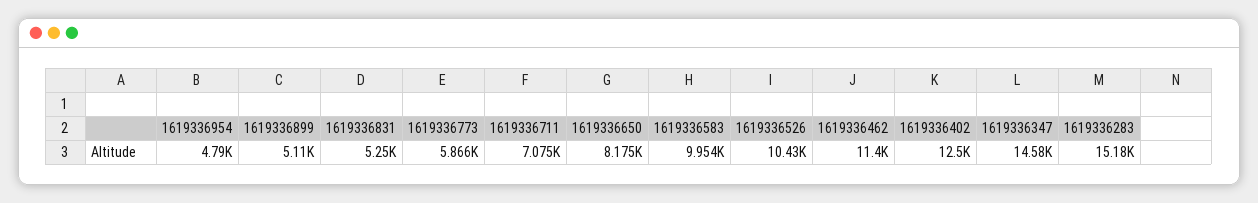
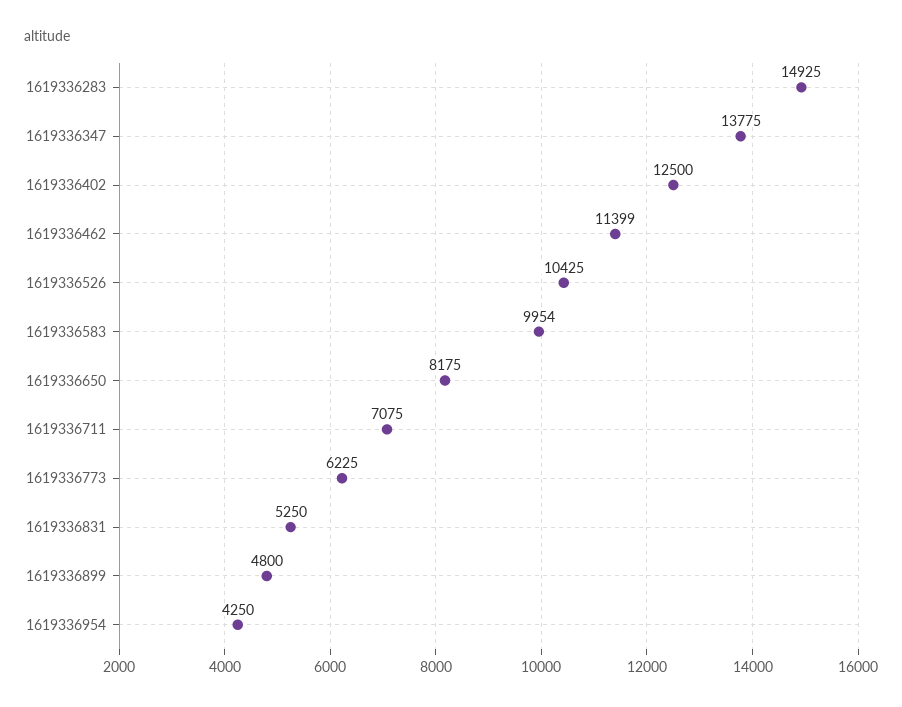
1619336954: 4790 -> 4250
1619336899: 5110 -> 4800
1619336773: 5866 -> 6225
1619336347: 14580 -> 13775
1619336283: 15180 -> 14925

